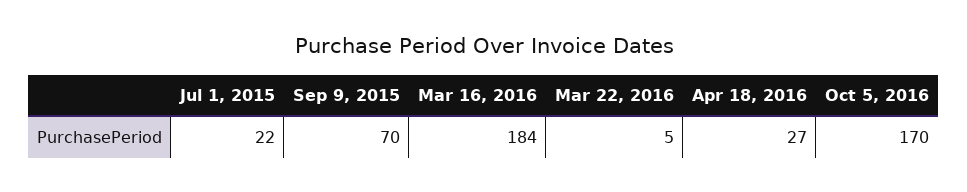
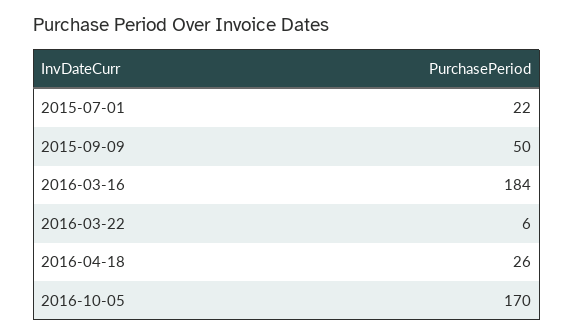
Sep 9, 2015: 70 -> 50
Mar 22, 2016: 5 -> 6
Apr 18, 2016: 27 -> 26

